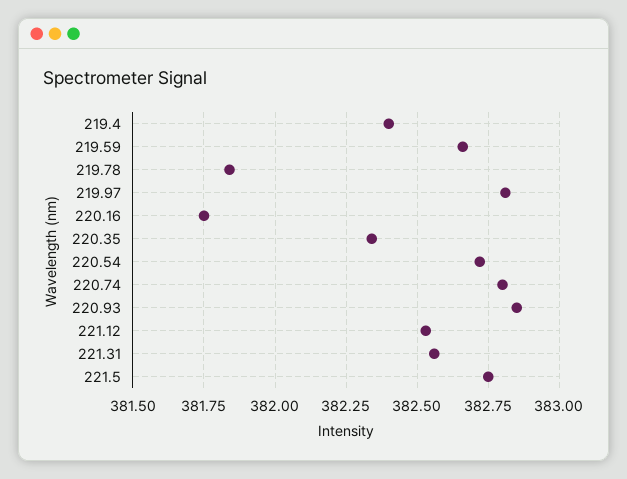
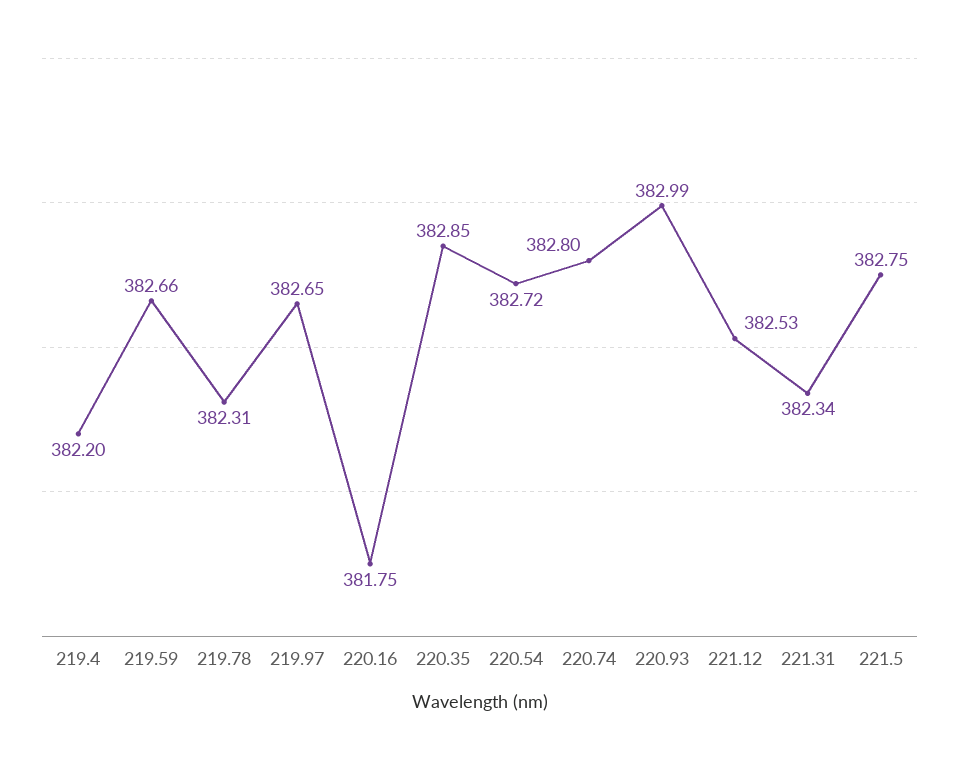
219.4: 382.4 -> 382.2
219.78: 381.85 -> 382.31
219.97: 382.8 -> 382.65
220.35: 382.35 -> 382.85
220.93: 382.85 -> 382.99
221.31: 382.55 -> 382.34

